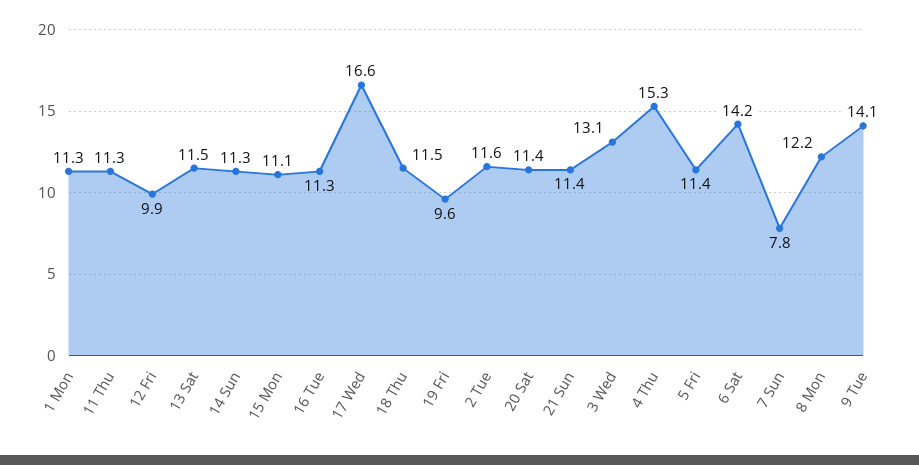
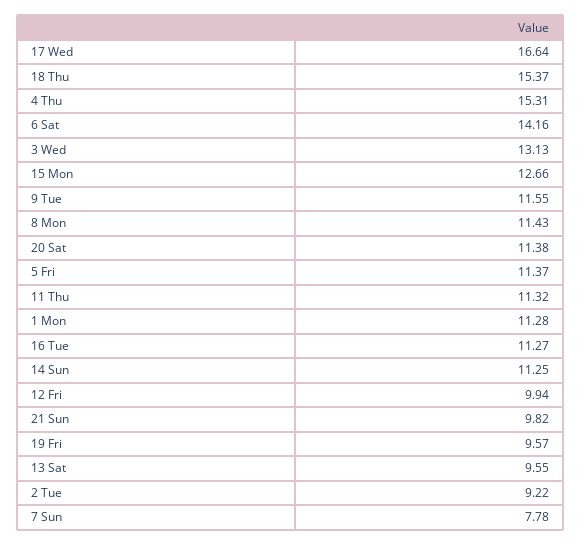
13 Sat: 11.5 -> 9.55
15 Mon: 11.1 -> 12.66
18 Thu: 11.5 -> 15.37
2 Tue: 11.6 -> 9.22
21 Sun: 11.4 -> 9.82
8 Mon: 12.2 -> 11.43
9 Tue: 14.1 -> 11.55

